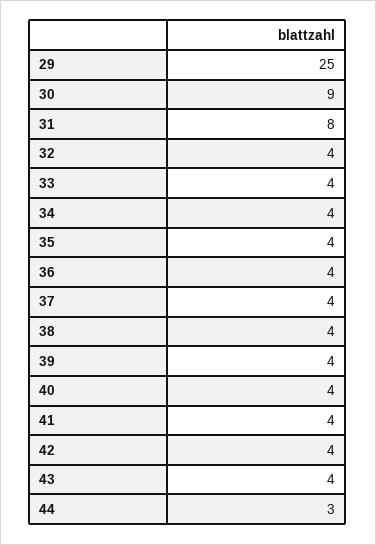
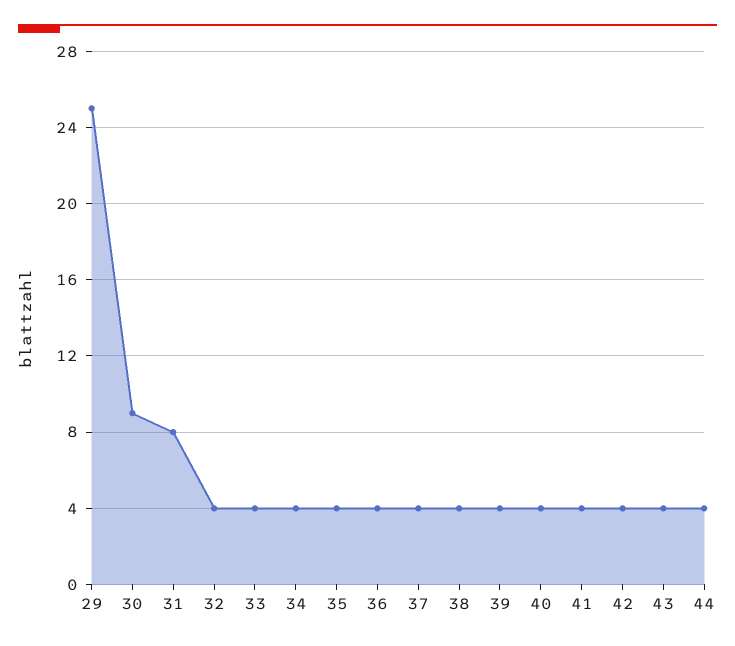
44: 3 -> 4

